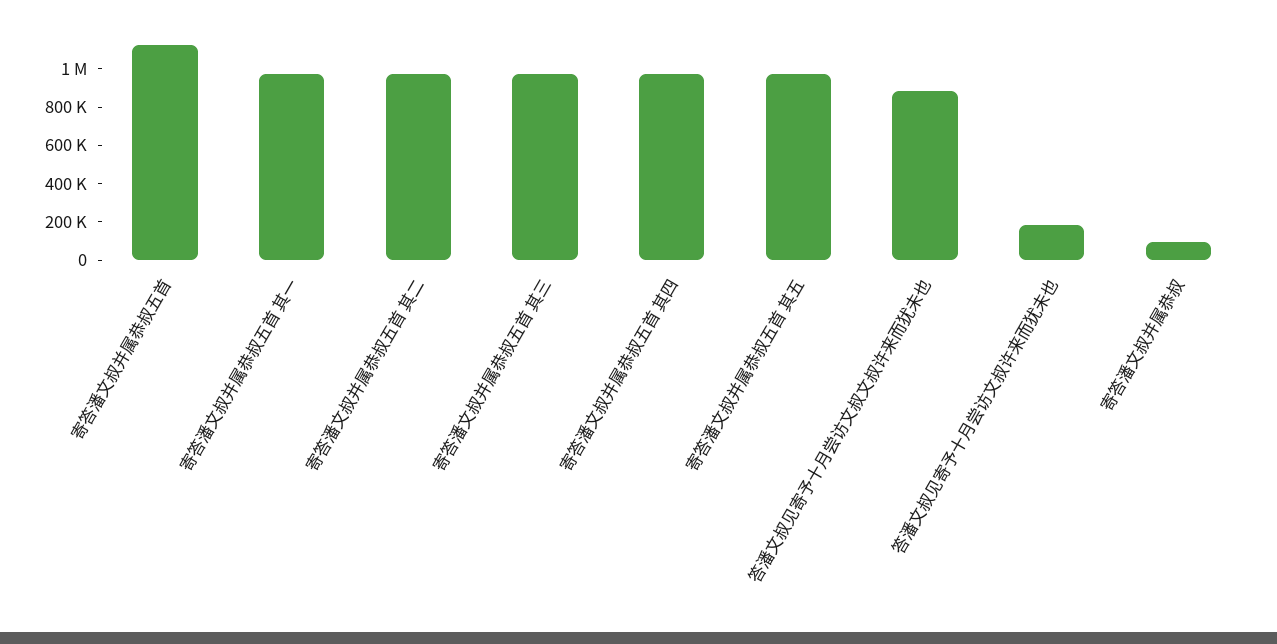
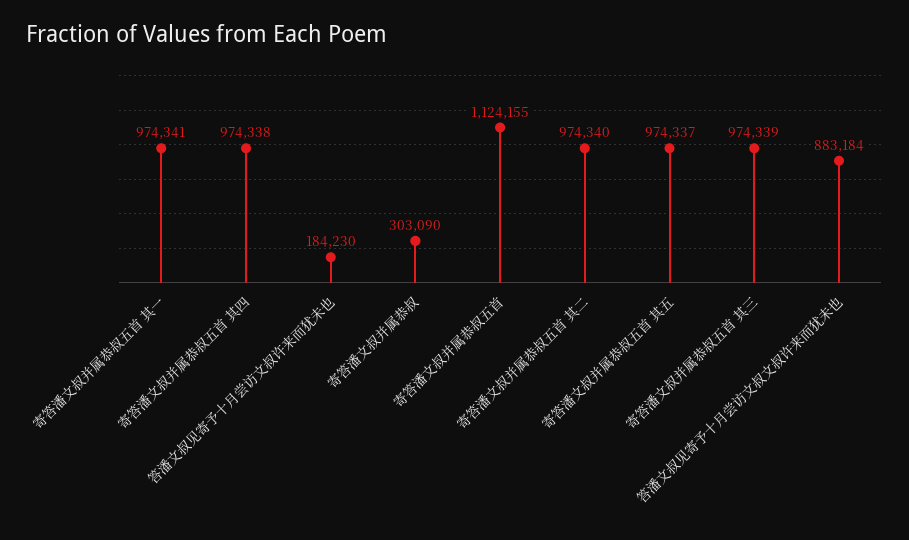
寄答潘文叔并属恭叔: 100000 -> 303090

